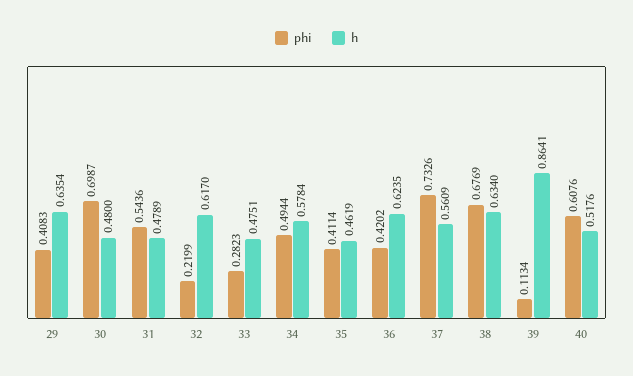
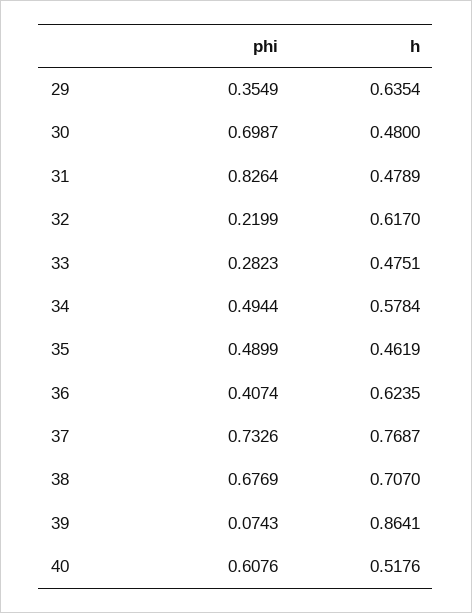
phi, 29: 0.4083 -> 0.3549
phi, 31: 0.5436 -> 0.8264
phi, 35: 0.4114 -> 0.4899
phi, 36: 0.4202 -> 0.4074
h, 37: 0.5609 -> 0.7687
h, 38: 0.634 -> 0.707
phi, 39: 0.1134 -> 0.0743

